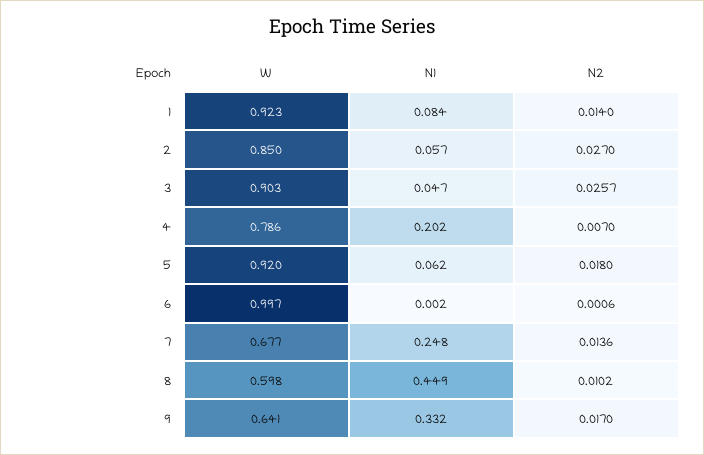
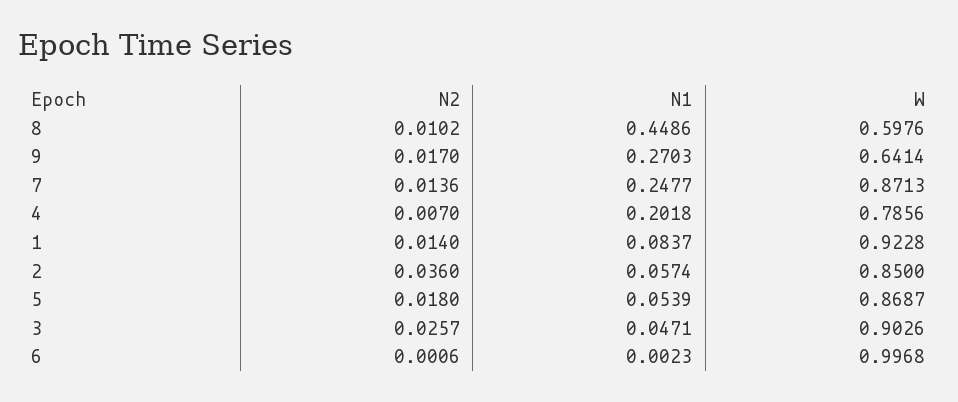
N2, 2: 0.027 -> 0.036
W, 5: 0.92 -> 0.8687
N1, 5: 0.062 -> 0.0539
W, 7: 0.677 -> 0.8713
N1, 9: 0.332 -> 0.2703

